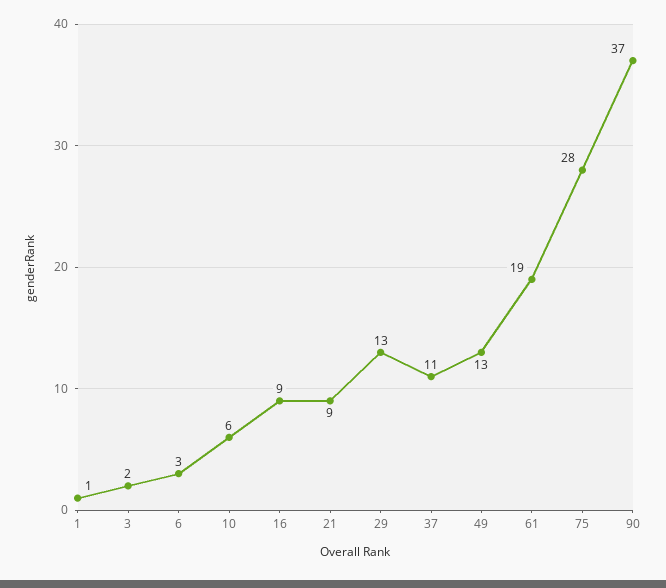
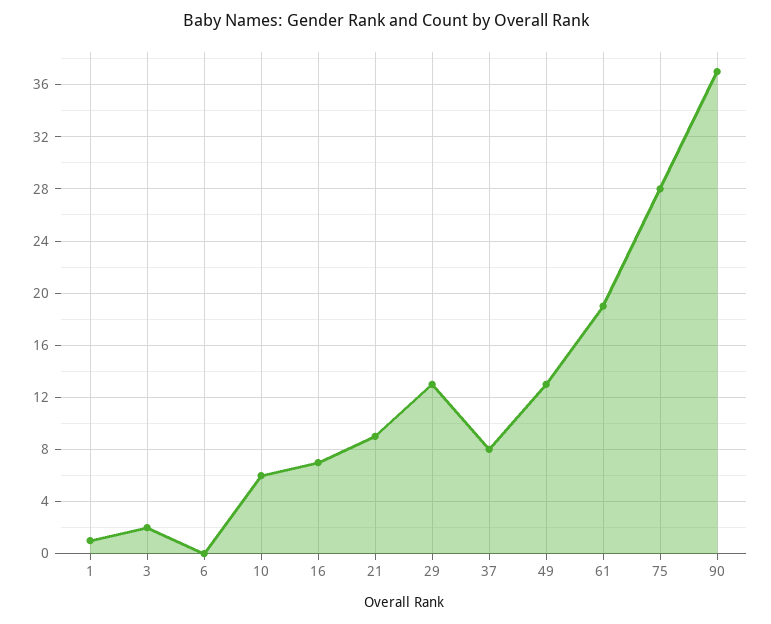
6: 3 -> 0
16: 9 -> 7
37: 11 -> 8

